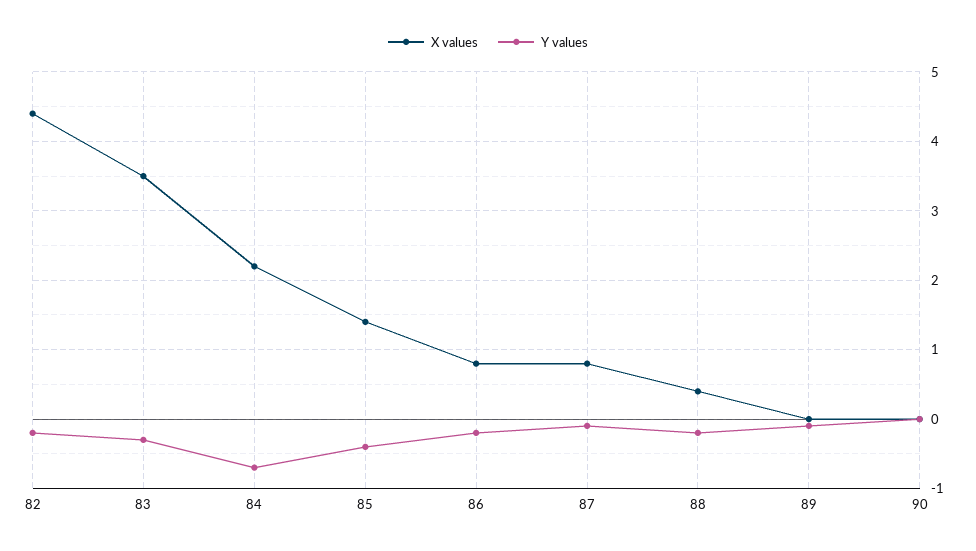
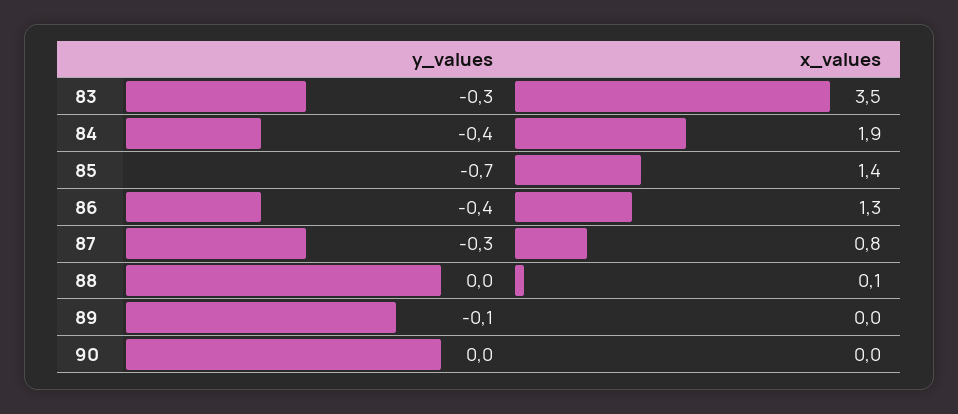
X values, 82: 4.4 -> none
Y values, 82: -0.2 -> none
X values, 84: 2.2 -> 1.9
Y values, 84: -0.7 -> -0.4
Y values, 85: -0.4 -> -0.7
X values, 86: 0.8 -> 1.3
Y values, 86: -0.2 -> -0.4
Y values, 87: -0.1 -> -0.3
X values, 88: 0.4 -> 0.1
Y values, 88: -0.2 -> 0

